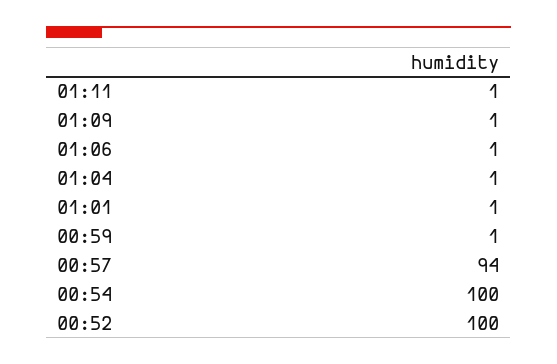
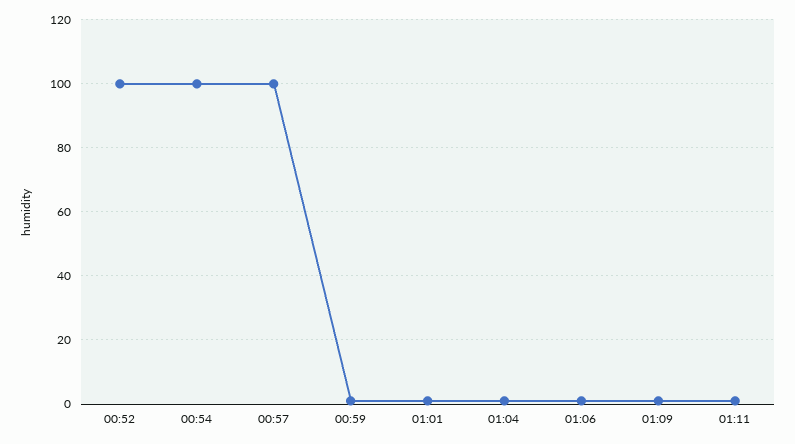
00:57: 94 -> 100

